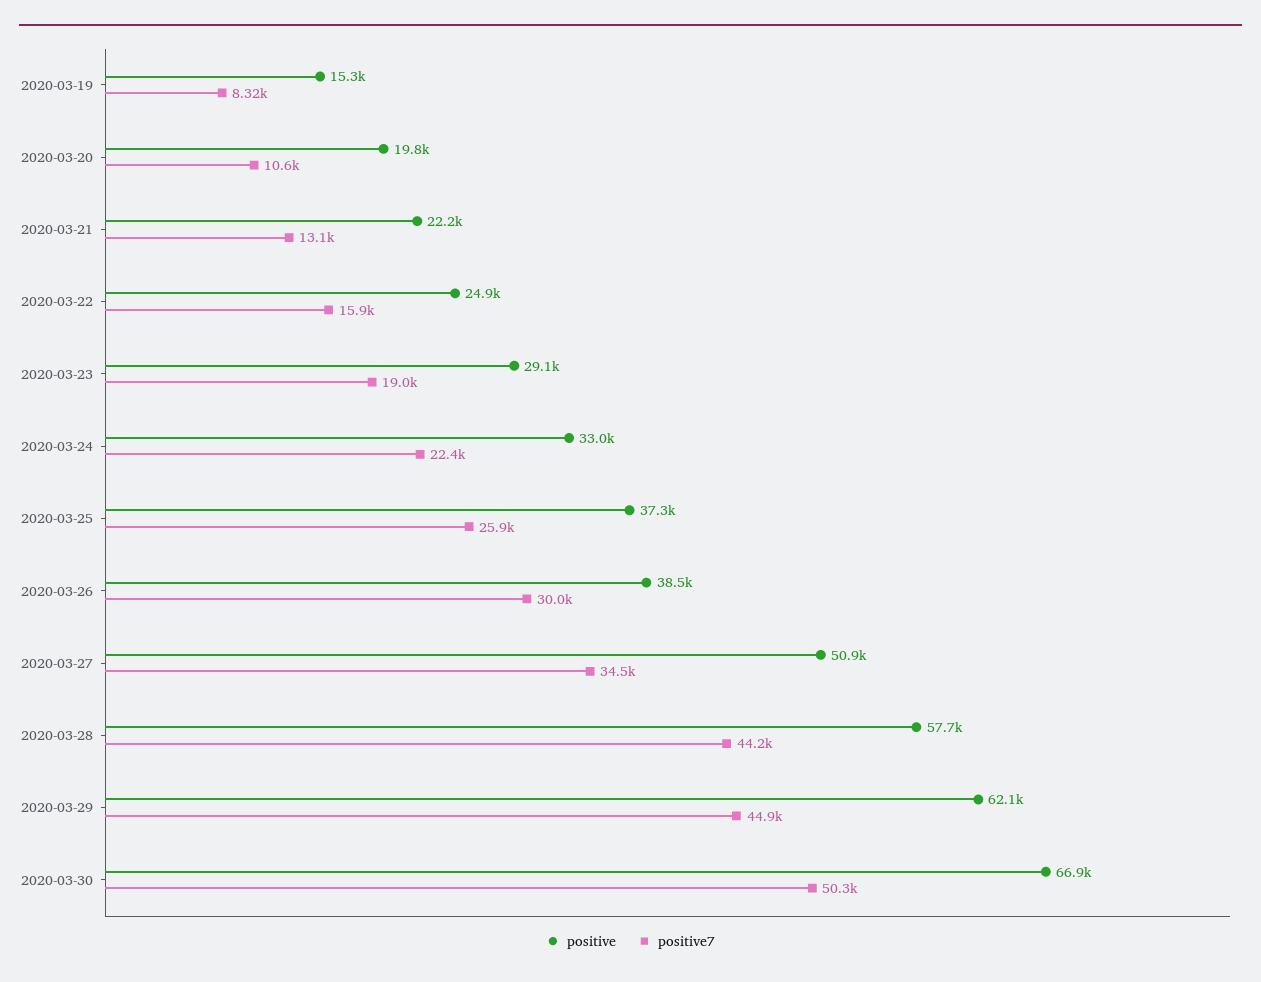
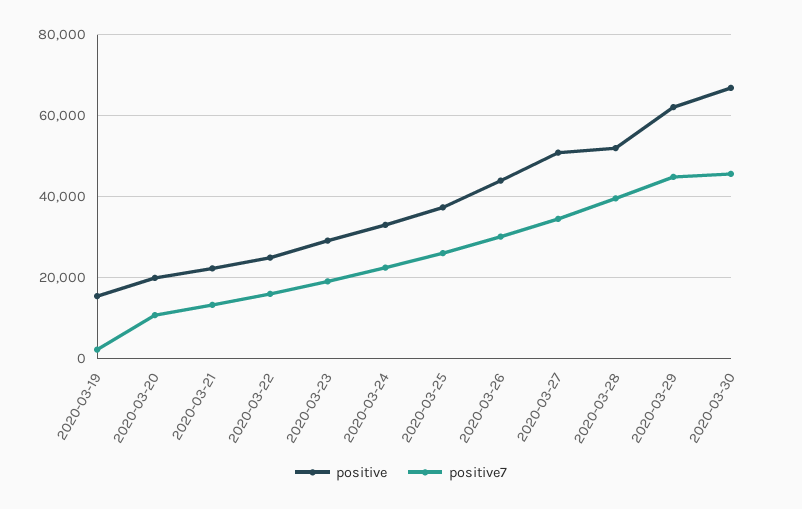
positive7, 2020-03-19: 8320 -> 2000
positive, 2020-03-26: 38500 -> 44000
positive, 2020-03-28: 57700 -> 52000
positive7, 2020-03-28: 44200 -> 40000
positive7, 2020-03-30: 50300 -> 46000

